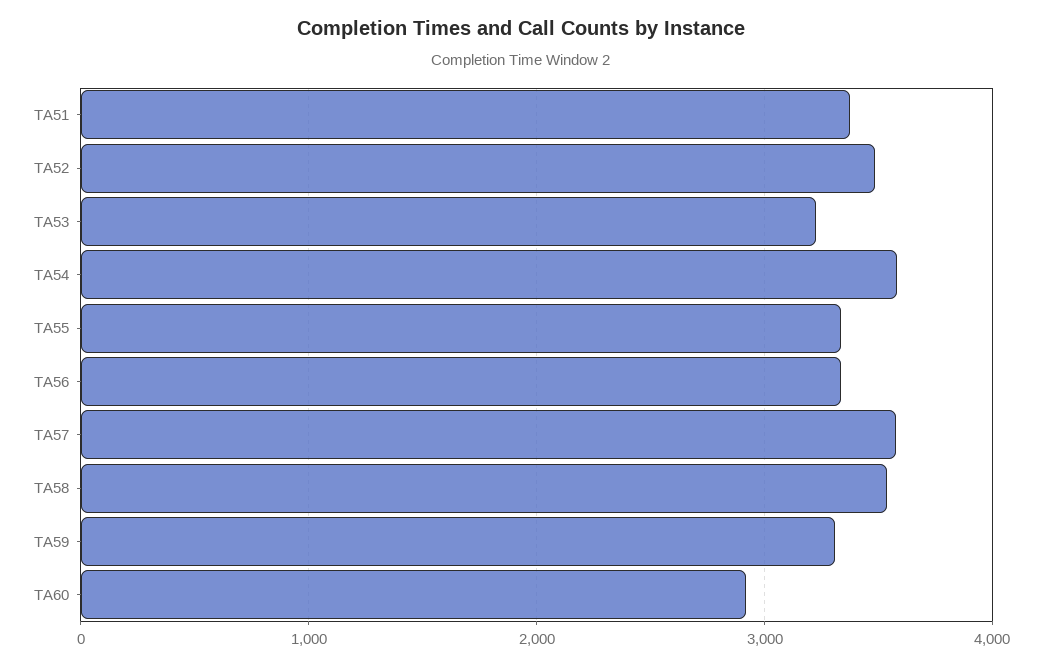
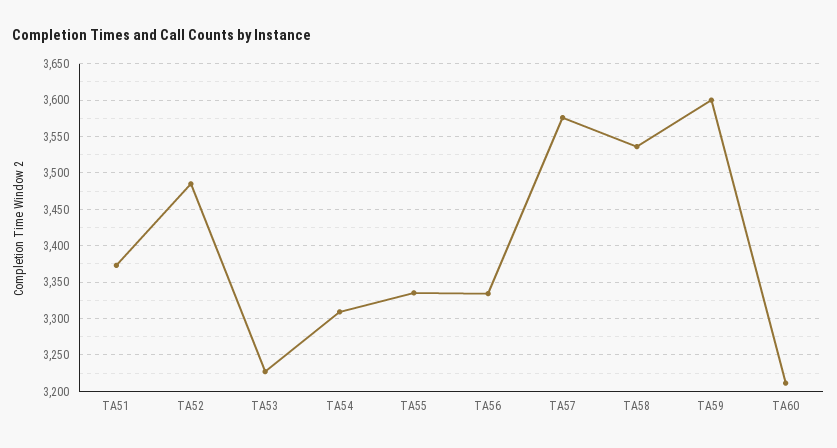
TA54: 3600 -> 3310
TA59: 3300 -> 3600
TA60: 2900 -> 3210

